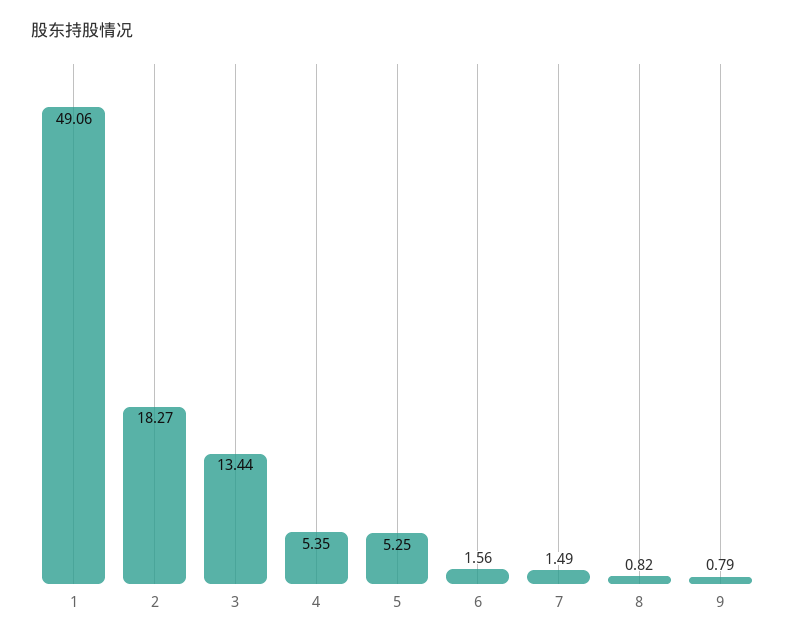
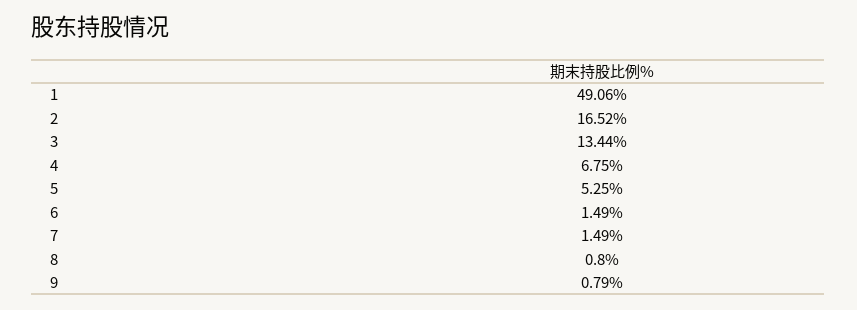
2: 18.27 -> 16.52
4: 5.35 -> 6.75
6: 1.56 -> 1.49
8: 0.82 -> 0.8

